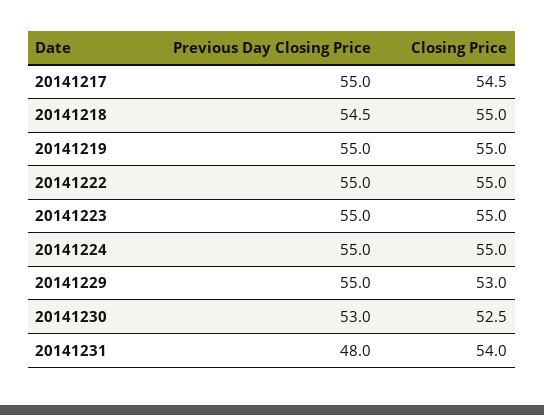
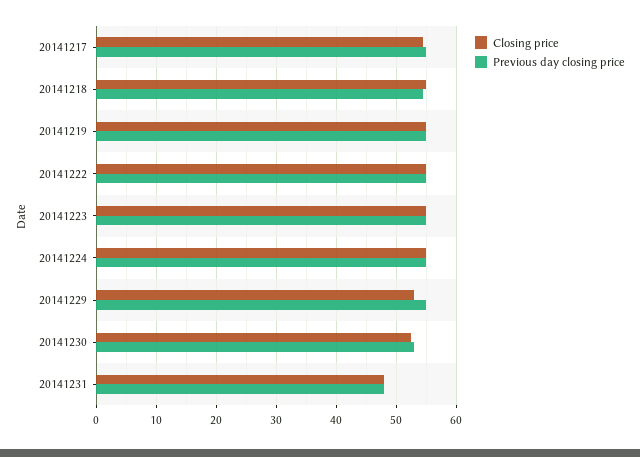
Closing Price, 20141231: 54 -> 48

